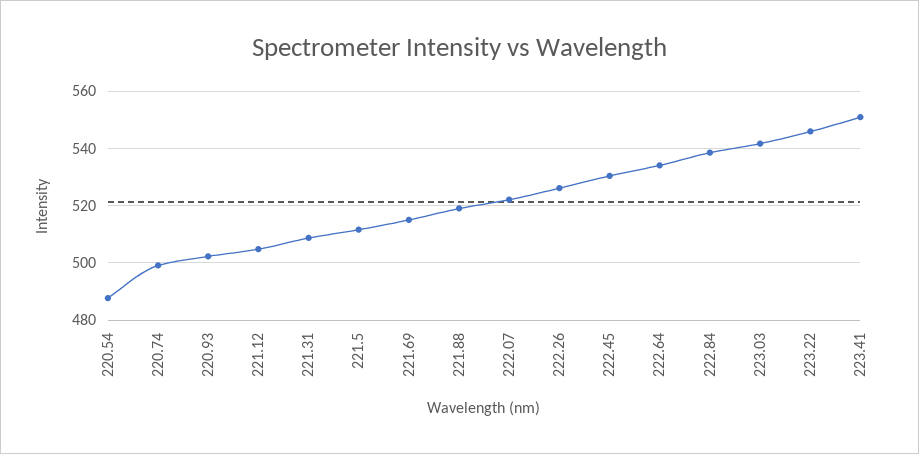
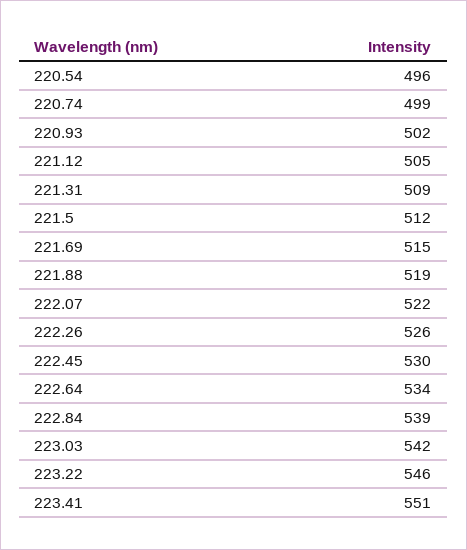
220.54: 487.5 -> 496

